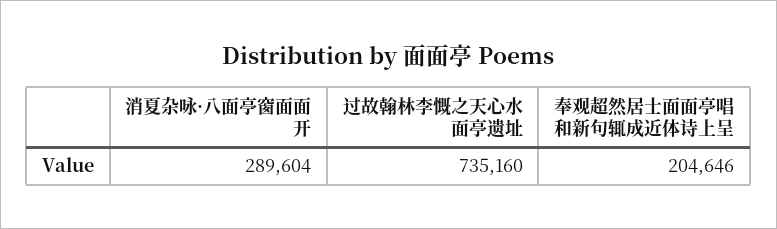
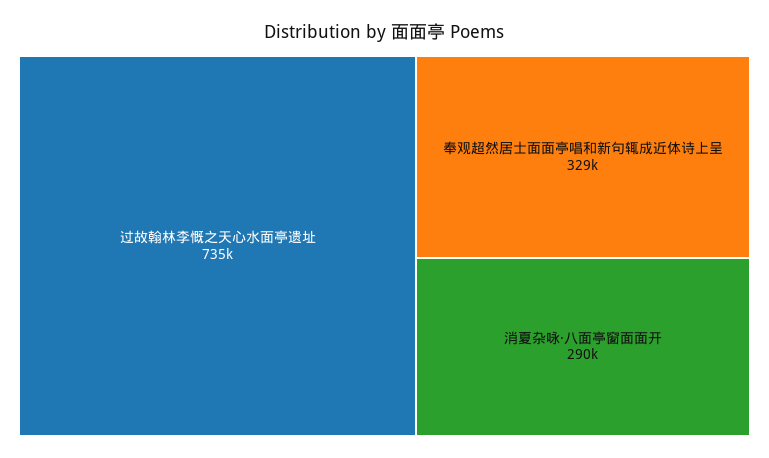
奉观超然居士面面亭唱和新句辄成近体诗上呈: 204646 -> 329000

